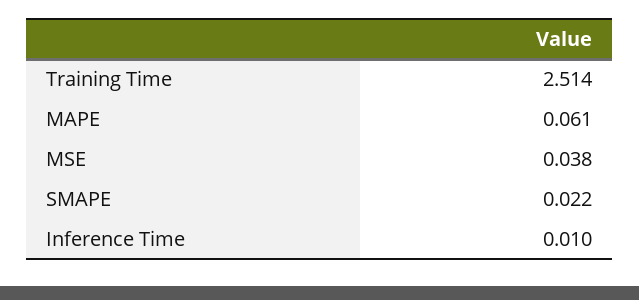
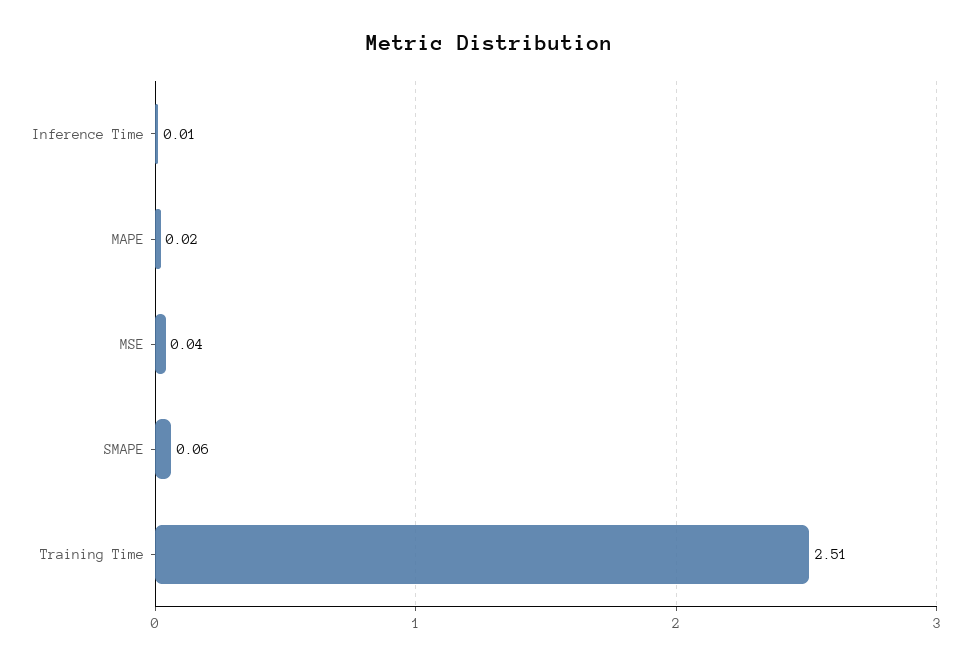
MAPE: 0.061 -> 0.02
SMAPE: 0.022 -> 0.06

